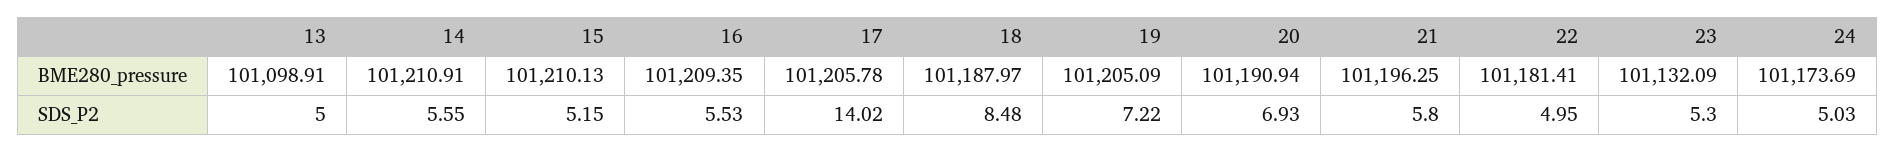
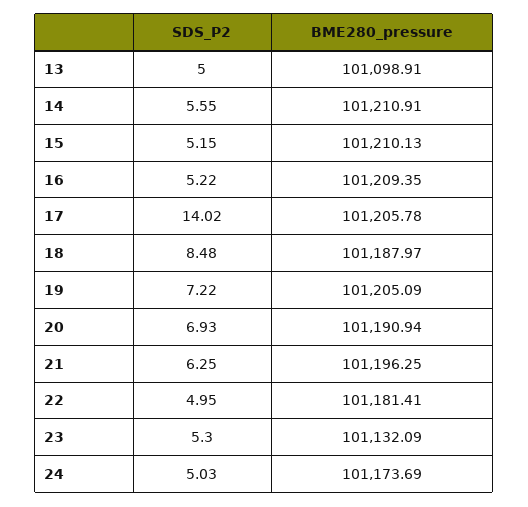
16, SDS_P2: 5.53 -> 5.22
21, SDS_P2: 5.8 -> 6.25

